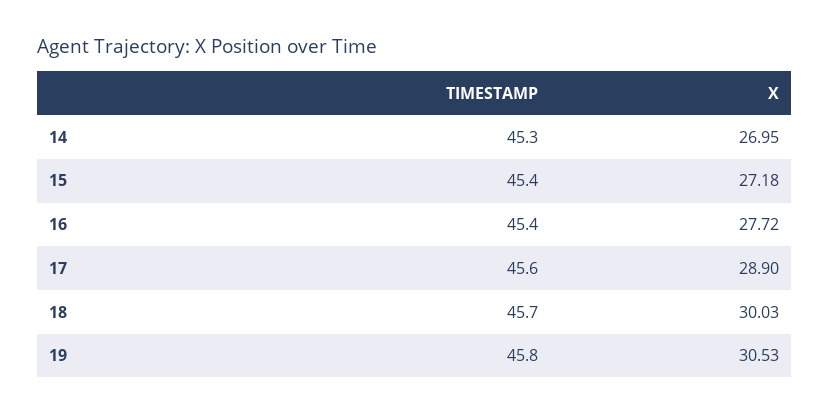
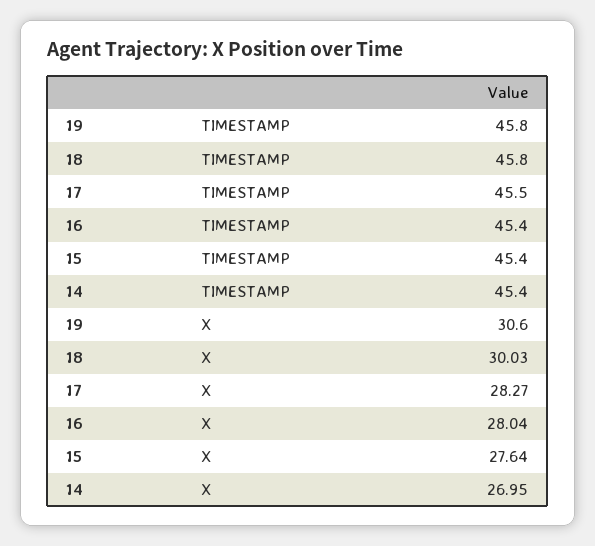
TIMESTAMP, 14: 45.3 -> 45.4
X, 15: 27.18 -> 27.64
X, 16: 27.72 -> 28.04
TIMESTAMP, 17: 45.6 -> 45.5
X, 17: 28.9 -> 28.27
TIMESTAMP, 18: 45.7 -> 45.8
X, 19: 30.53 -> 30.6

